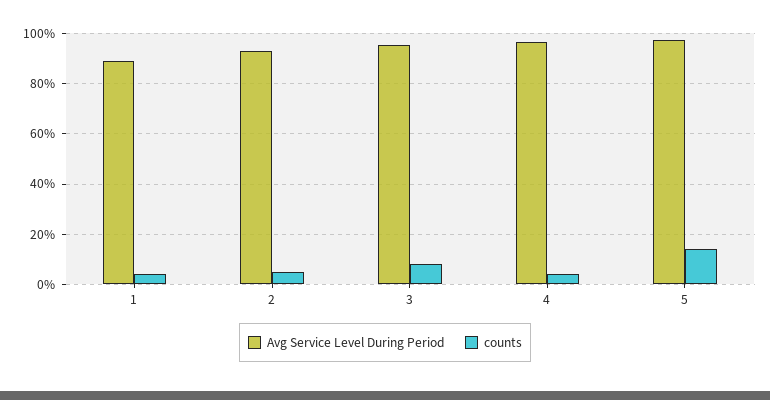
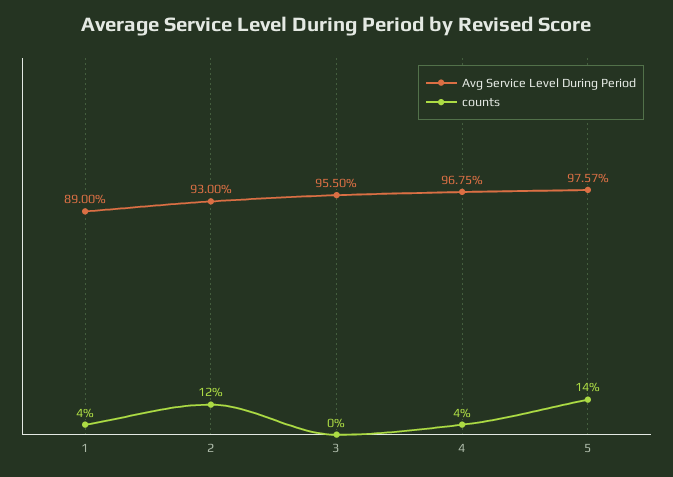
counts, 2: 5 -> 12
counts, 3: 7.5 -> 0

